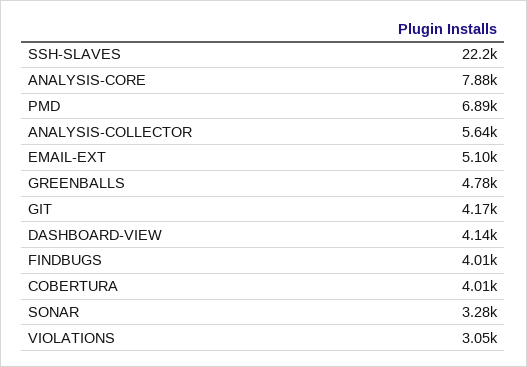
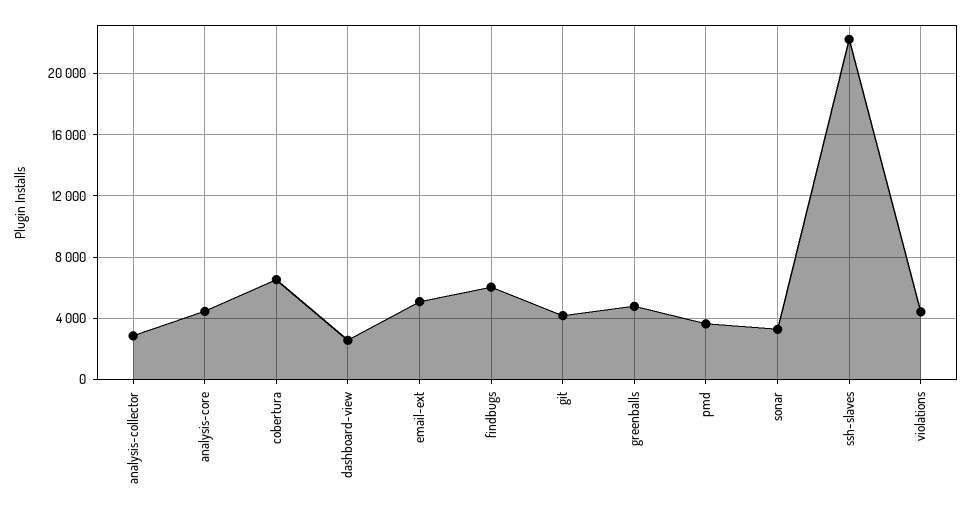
ANALYSIS-CORE: 7880 -> 4500
PMD: 6890 -> 3500
ANALYSIS-COLLECTOR: 5640 -> 3000
DASHBOARD-VIEW: 4140 -> 2500
FINDBUGS: 4010 -> 6000
COBERTURA: 4010 -> 6500
VIOLATIONS: 3050 -> 4500

